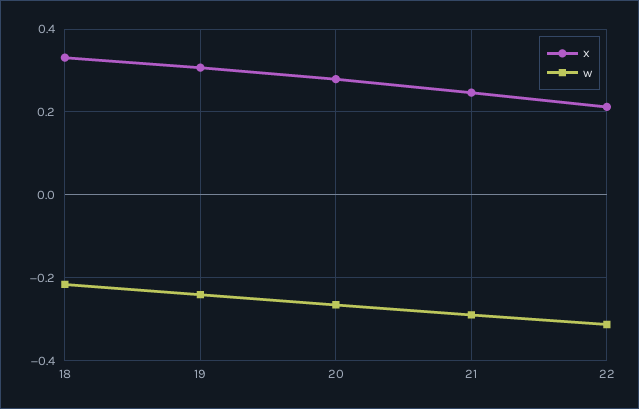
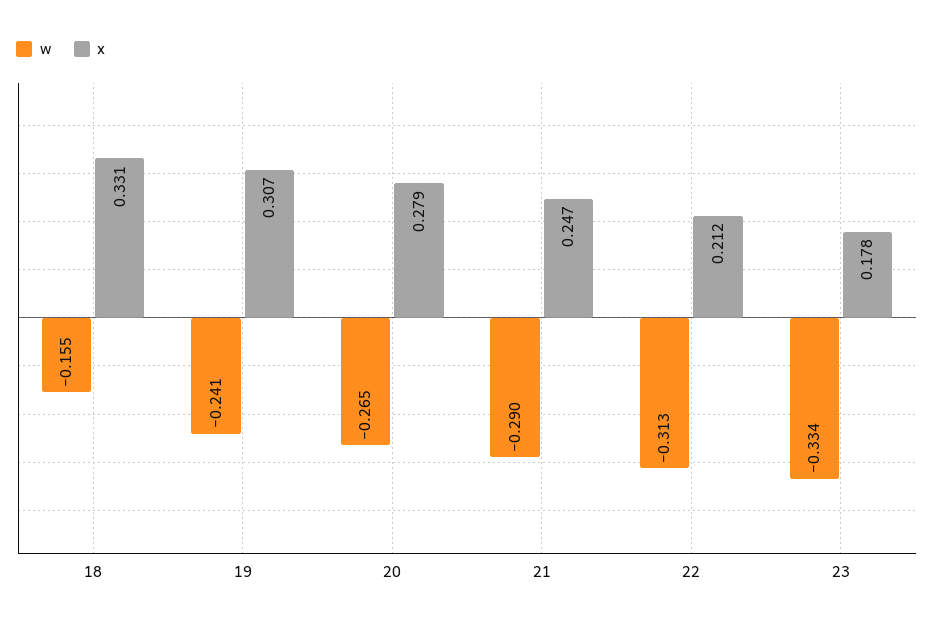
w, 18: -0.22 -> -0.155
w, 23: none -> -0.334
x, 23: none -> 0.178

